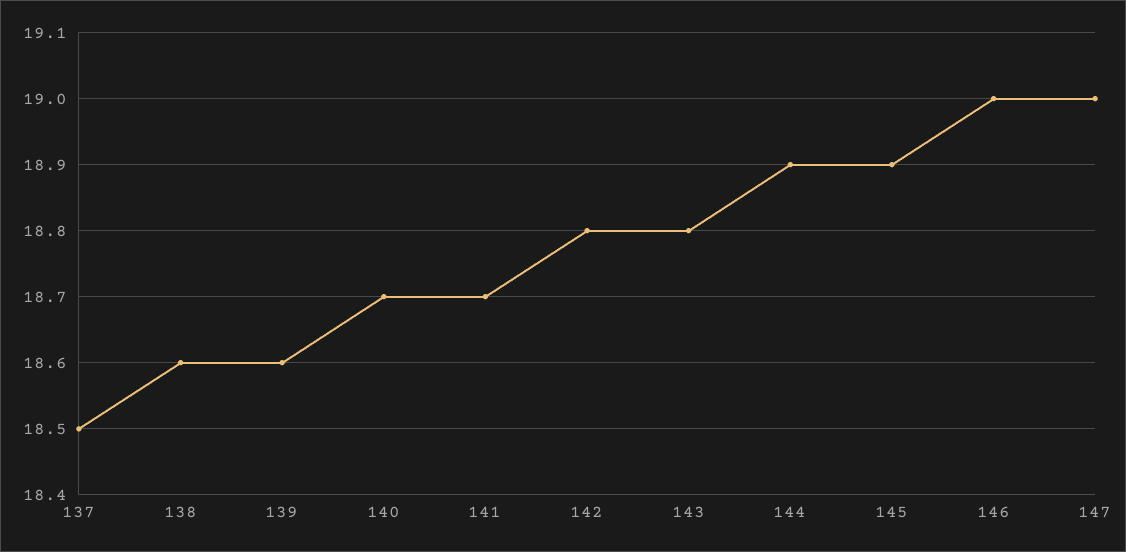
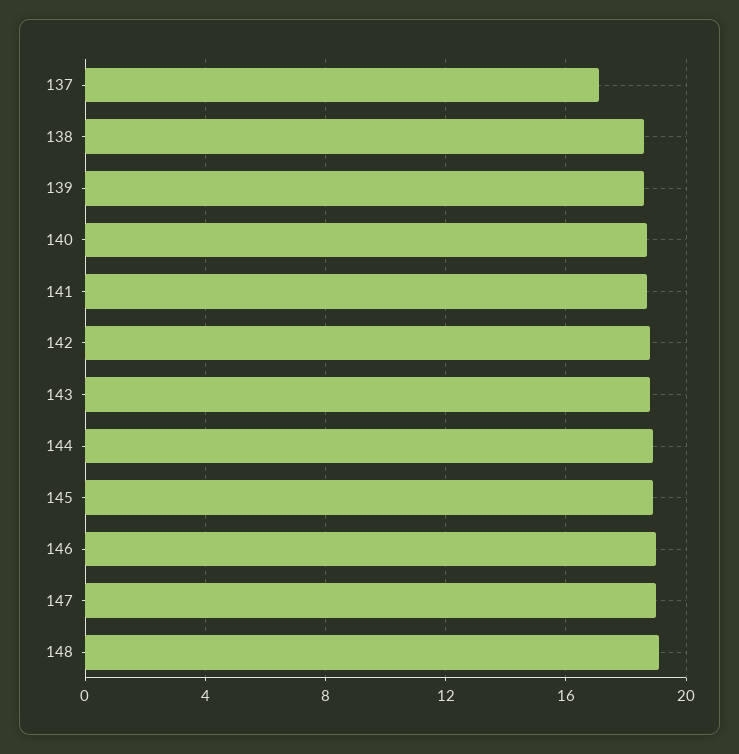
137: 18.5 -> 17
148: none -> 19

